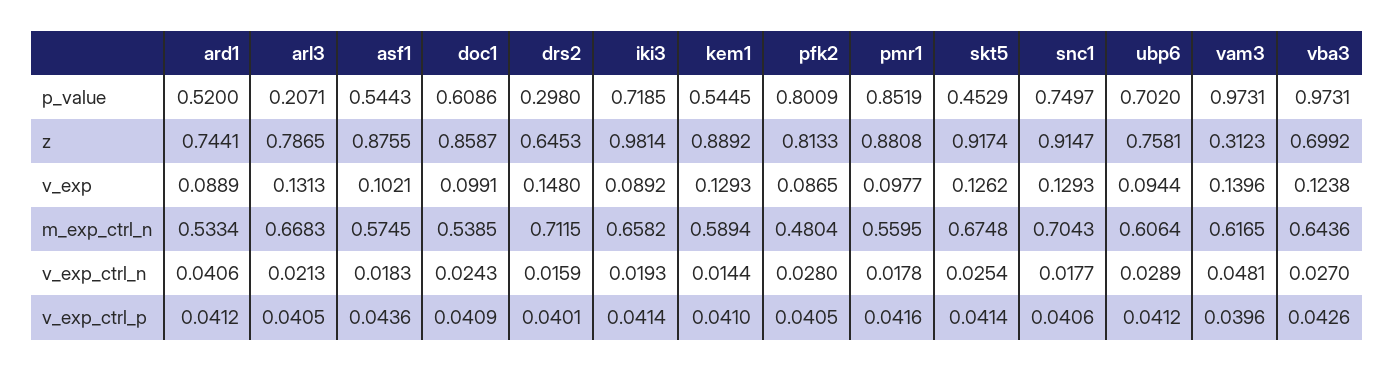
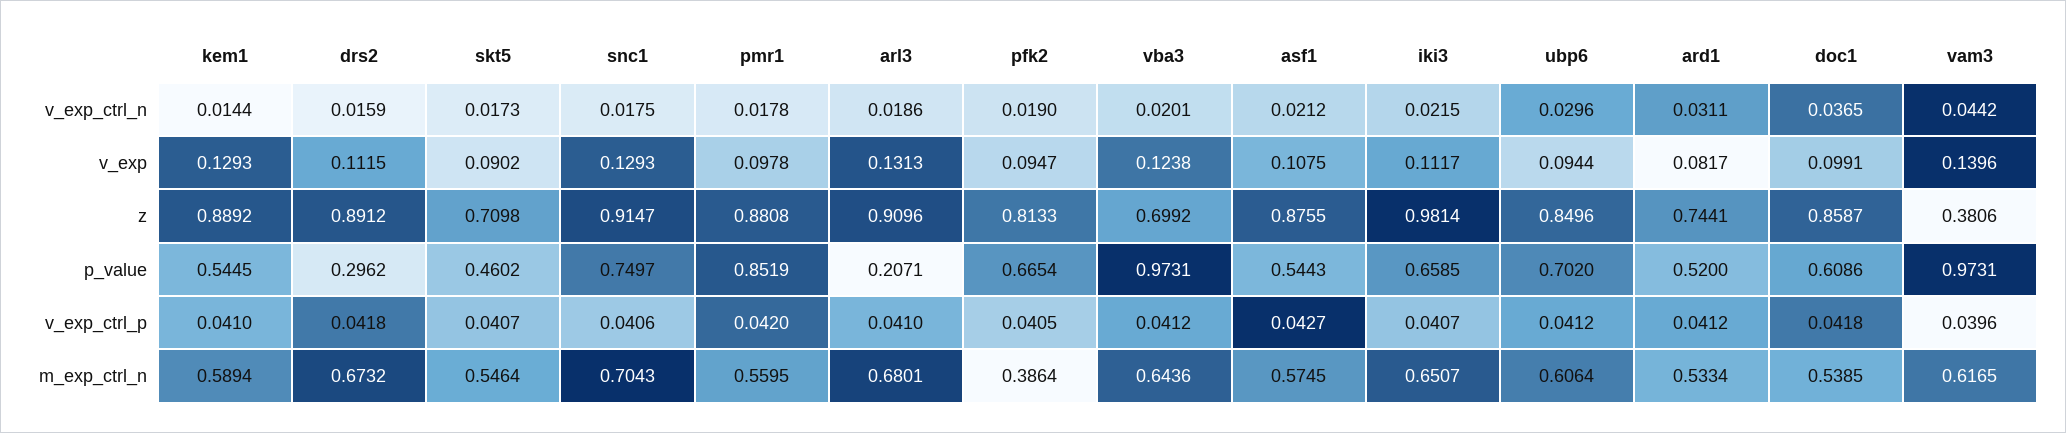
drs2, p_value: 0.298 -> 0.2962
iki3, p_value: 0.7185 -> 0.6585
pfk2, p_value: 0.8009 -> 0.6654
skt5, p_value: 0.4529 -> 0.4602
arl3, z: 0.7865 -> 0.9096
drs2, z: 0.6453 -> 0.8912
skt5, z: 0.9174 -> 0.7098
ubp6, z: 0.7581 -> 0.8496
vam3, z: 0.3123 -> 0.3806
ard1, v_exp: 0.0889 -> 0.0817
asf1, v_exp: 0.1021 -> 0.1075
drs2, v_exp: 0.148 -> 0.1115
iki3, v_exp: 0.0892 -> 0.1117
pfk2, v_exp: 0.0865 -> 0.0947
pmr1, v_exp: 0.0977 -> 0.0978
skt5, v_exp: 0.1262 -> 0.0902
arl3, m_exp_ctrl_n: 0.6683 -> 0.6801
drs2, m_exp_ctrl_n: 0.7115 -> 0.6732
iki3, m_exp_ctrl_n: 0.6582 -> 0.6507
pfk2, m_exp_ctrl_n: 0.4804 -> 0.3864
skt5, m_exp_ctrl_n: 0.6748 -> 0.5464
ard1, v_exp_ctrl_n: 0.0406 -> 0.0311
arl3, v_exp_ctrl_n: 0.0213 -> 0.0186
asf1, v_exp_ctrl_n: 0.0183 -> 0.0212
doc1, v_exp_ctrl_n: 0.0243 -> 0.0365
iki3, v_exp_ctrl_n: 0.0193 -> 0.0215
pfk2, v_exp_ctrl_n: 0.028 -> 0.019
skt5, v_exp_ctrl_n: 0.0254 -> 0.0173
snc1, v_exp_ctrl_n: 0.0177 -> 0.0175
ubp6, v_exp_ctrl_n: 0.0289 -> 0.0296
vam3, v_exp_ctrl_n: 0.0481 -> 0.0442
vba3, v_exp_ctrl_n: 0.027 -> 0.0201
arl3, v_exp_ctrl_p: 0.0405 -> 0.041
asf1, v_exp_ctrl_p: 0.0436 -> 0.0427
doc1, v_exp_ctrl_p: 0.0409 -> 0.0418
drs2, v_exp_ctrl_p: 0.0401 -> 0.0418
iki3, v_exp_ctrl_p: 0.0414 -> 0.0407
pmr1, v_exp_ctrl_p: 0.0416 -> 0.042
skt5, v_exp_ctrl_p: 0.0414 -> 0.0407
vba3, v_exp_ctrl_p: 0.0426 -> 0.0412

